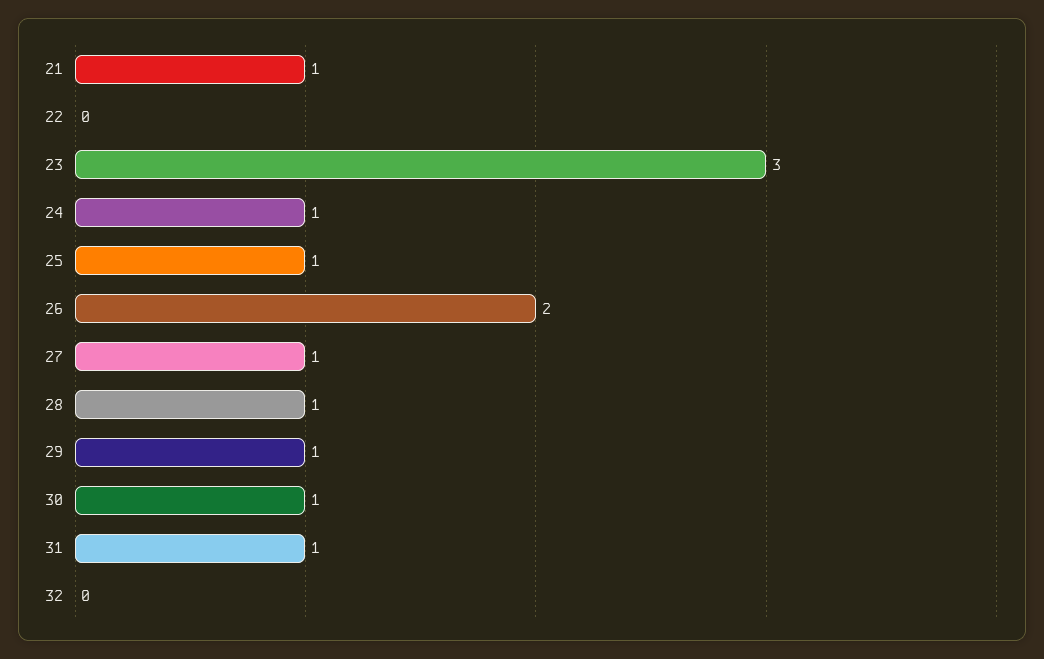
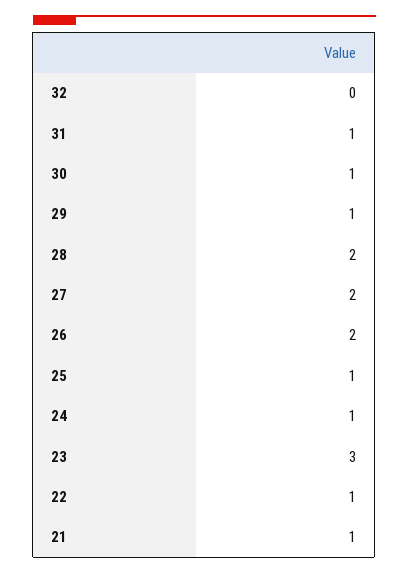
22: 0 -> 1
27: 1 -> 2
28: 1 -> 2

